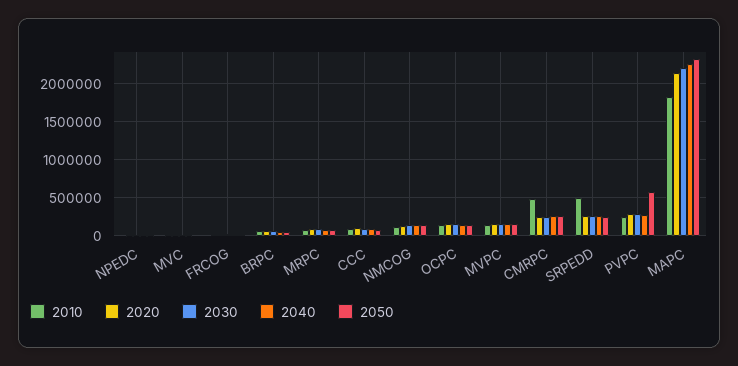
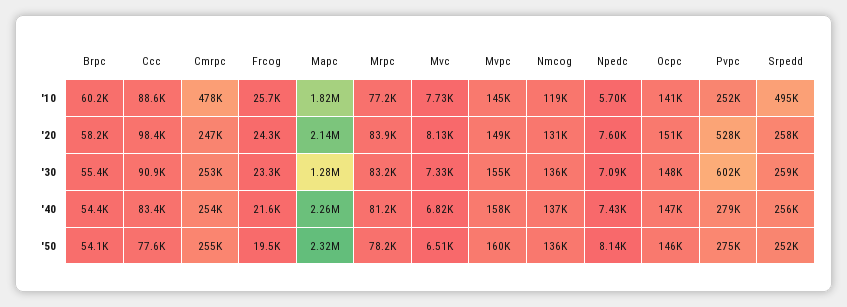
2020, PVPC: 300000 -> 528000
2030, PVPC: 300000 -> 602000
2050, PVPC: 600000 -> 275000
2030, MAPC: 2200000 -> 1280000

